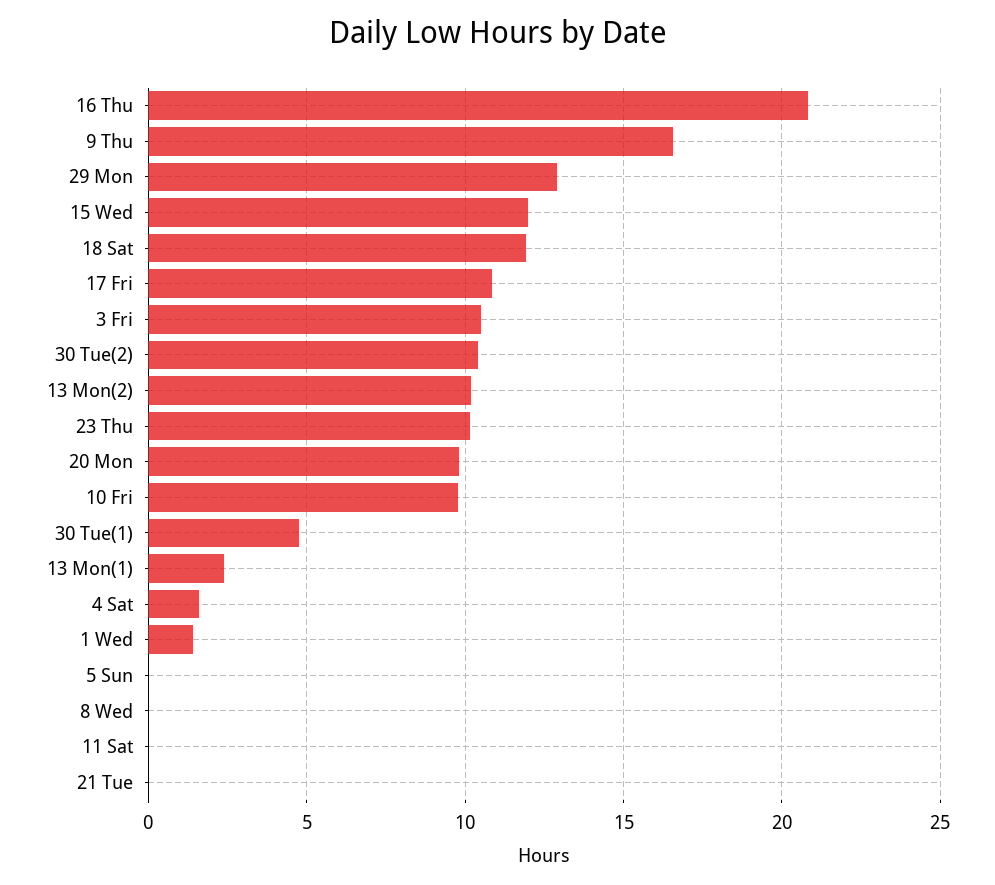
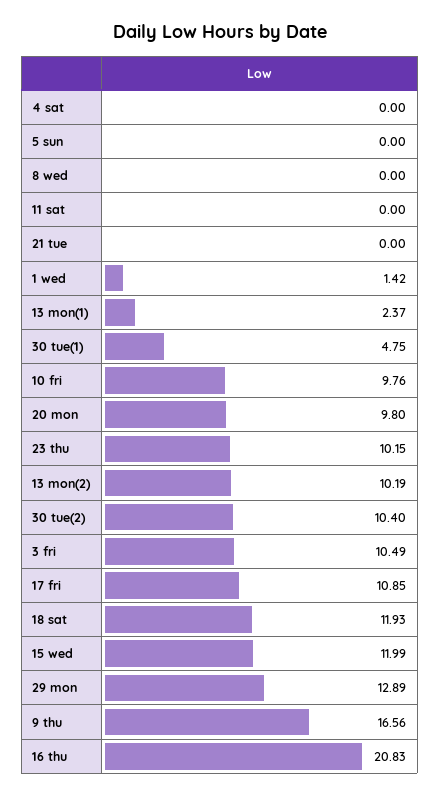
4 Sat: 1.5 -> 0

